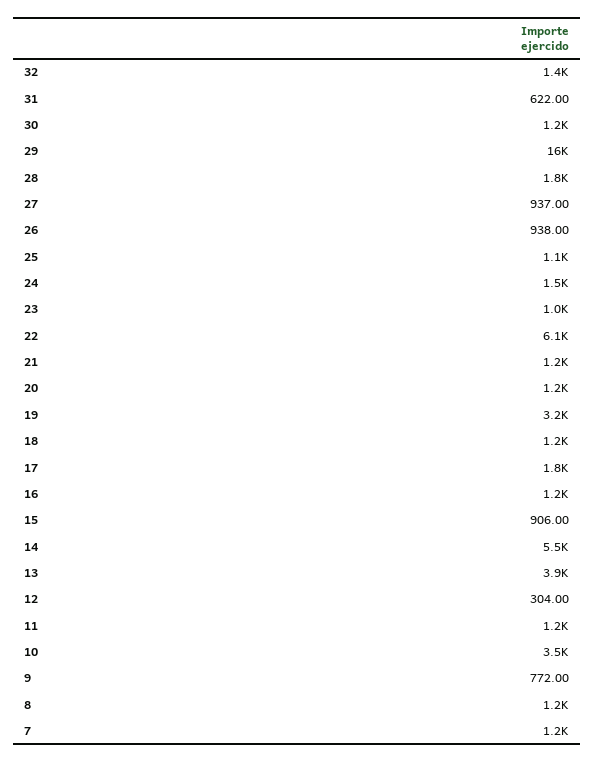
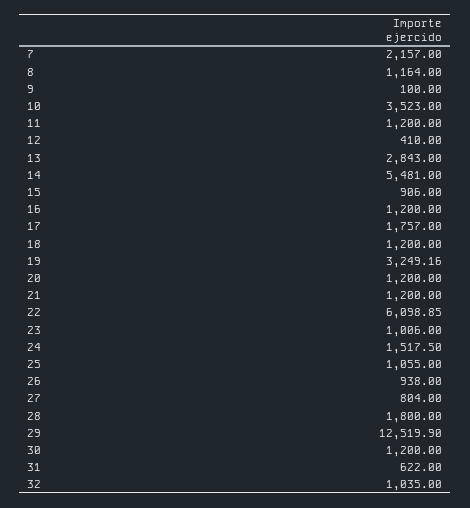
32: 1400 -> 1035
29: 16000 -> 12519.9
27: 937 -> 804
13: 3900 -> 2843
12: 304 -> 410
9: 772 -> 100
7: 1200 -> 2157

